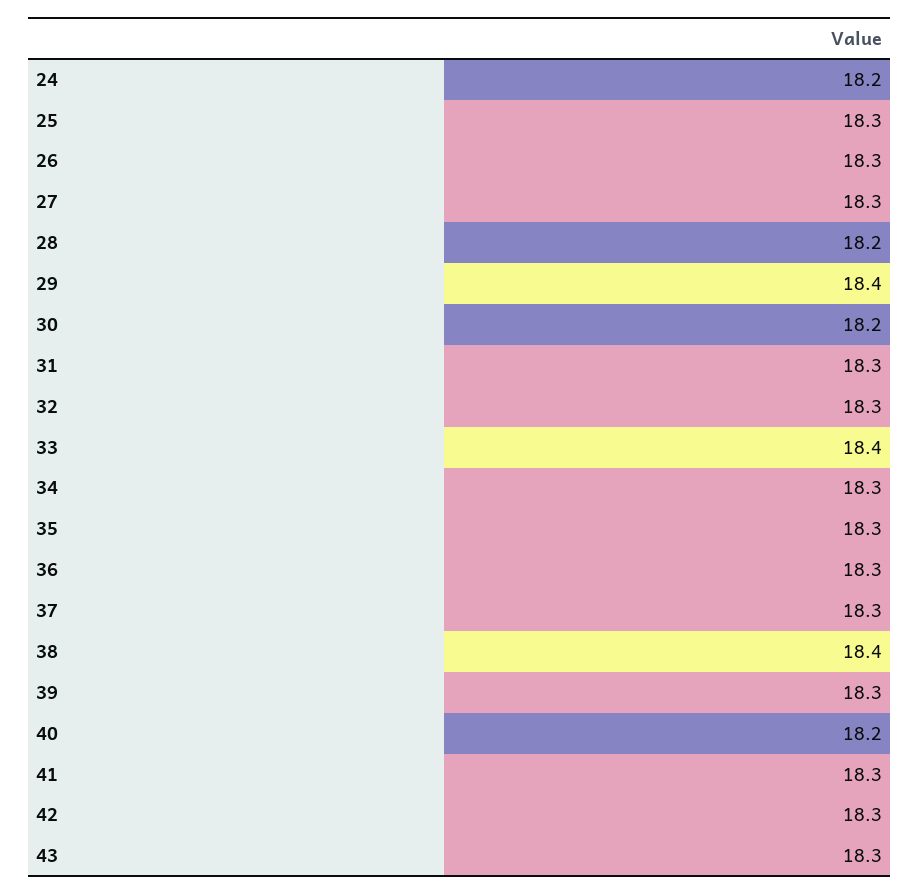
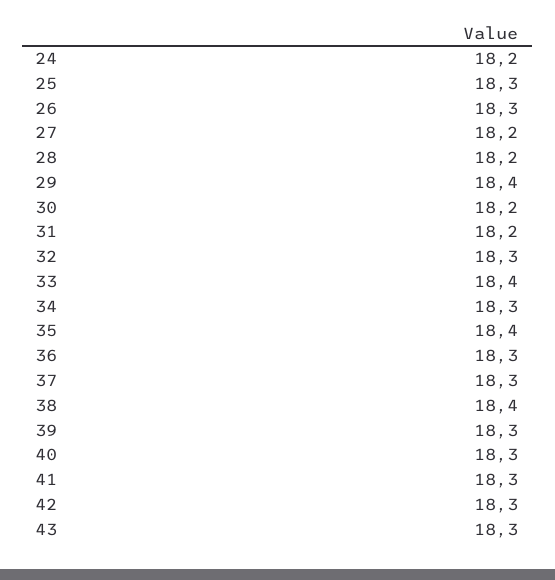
27: 18.3 -> 18.2
31: 18.3 -> 18.2
35: 18.3 -> 18.4
40: 18.2 -> 18.3

